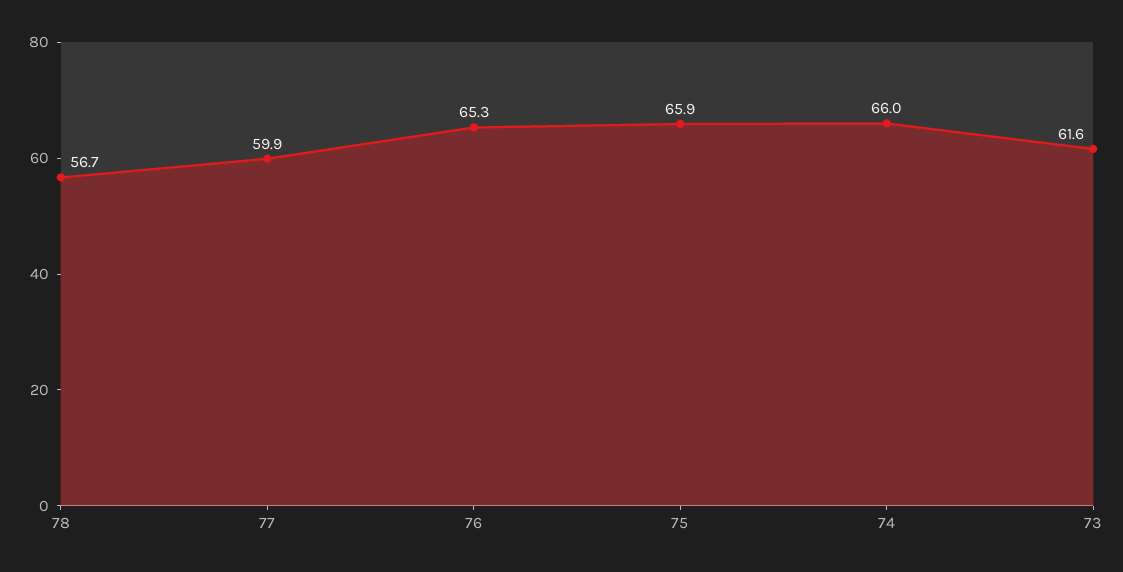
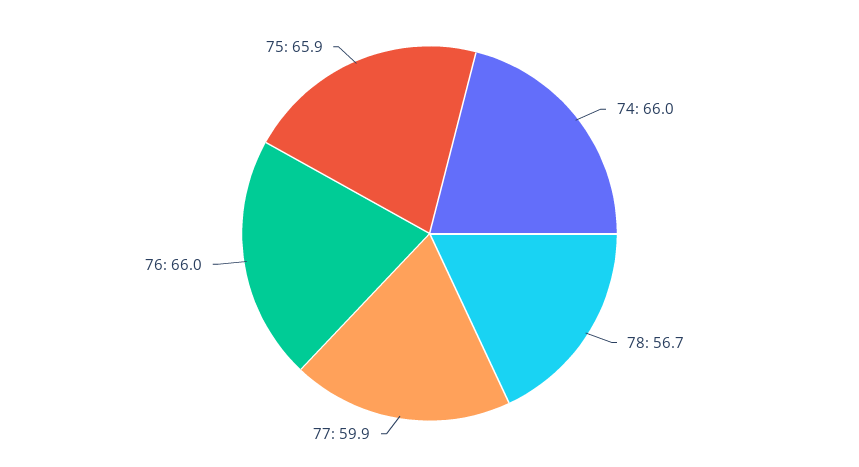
76: 65.3 -> 66
73: 61.6 -> none

